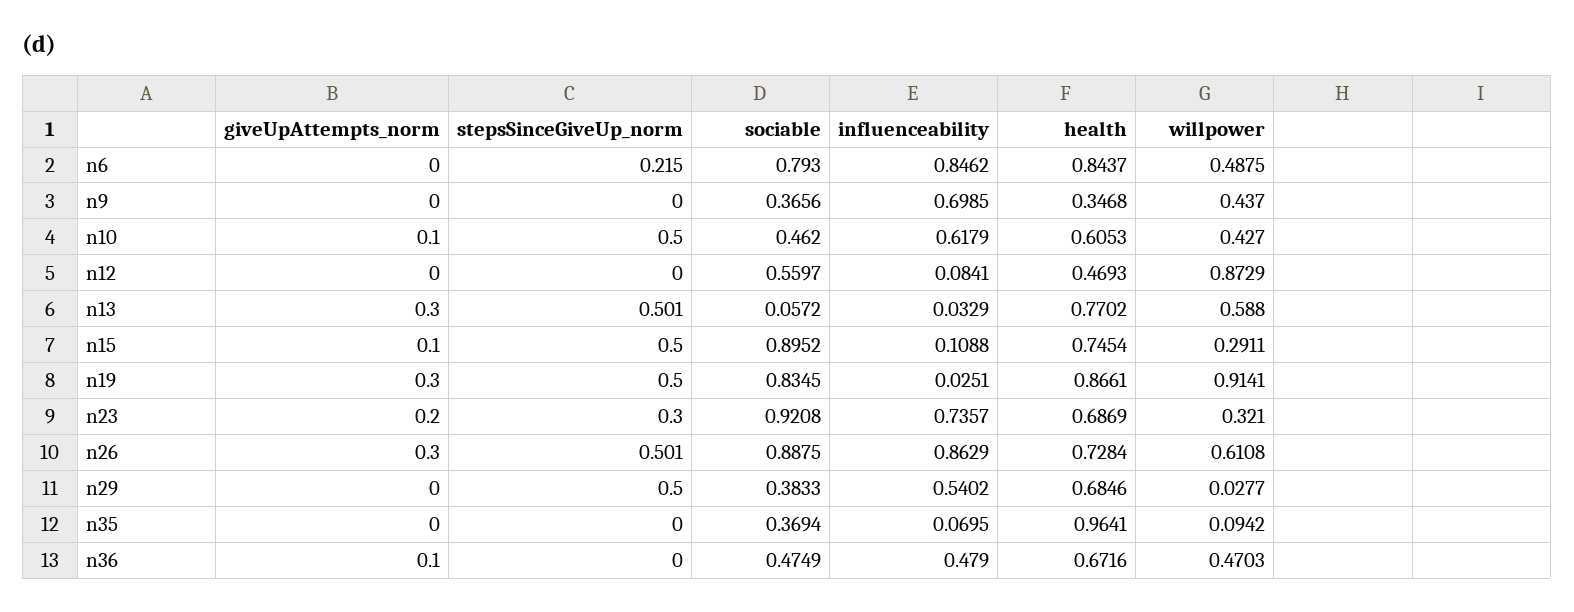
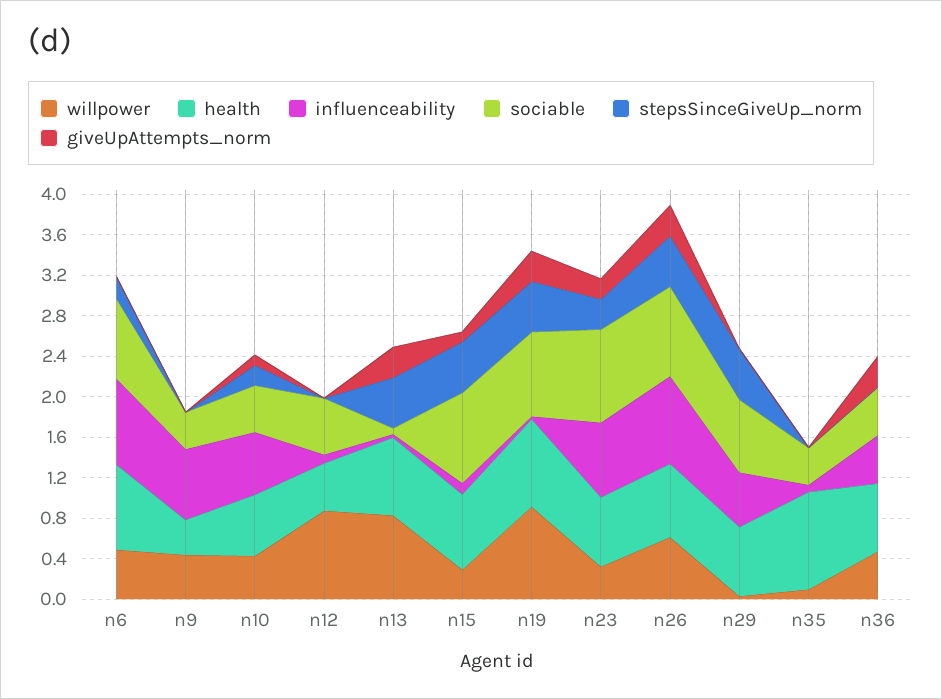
stepsSinceGiveUp_norm, n10: 0.5 -> 0.2
willpower, n13: 0.588 -> 0.8
sociable, n29: 0.3833 -> 0.7
giveUpAttempts_norm, n36: 0.1 -> 0.3

